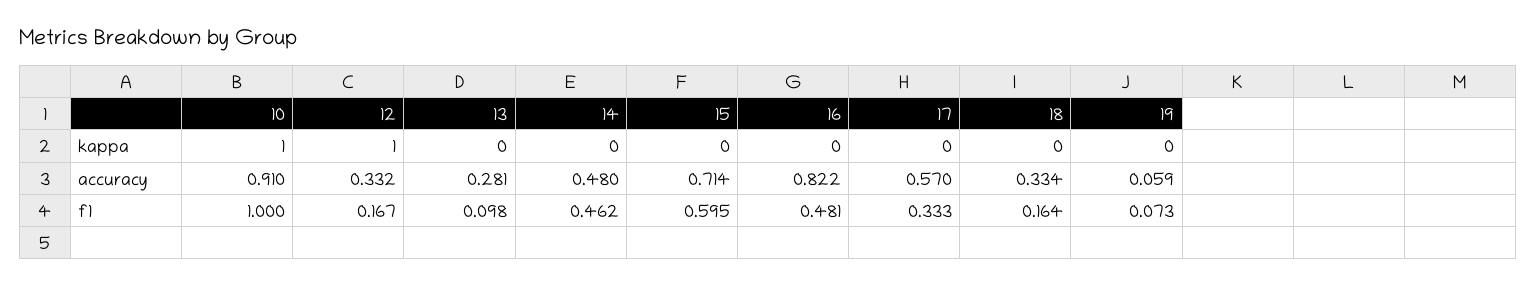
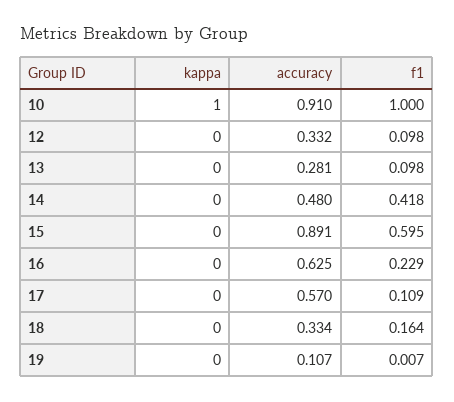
12, kappa: 1 -> 0
15, accuracy: 0.714 -> 0.891
16, accuracy: 0.822 -> 0.625
19, accuracy: 0.059 -> 0.107
12, f1: 0.167 -> 0.098
14, f1: 0.462 -> 0.418
16, f1: 0.481 -> 0.229
17, f1: 0.333 -> 0.109
19, f1: 0.073 -> 0.007

